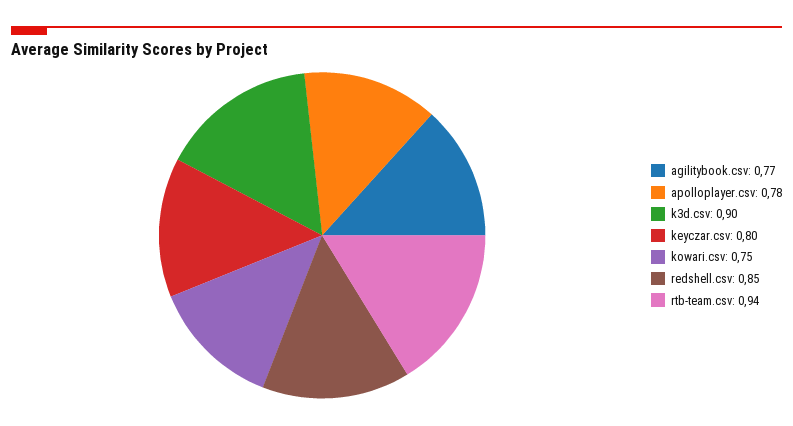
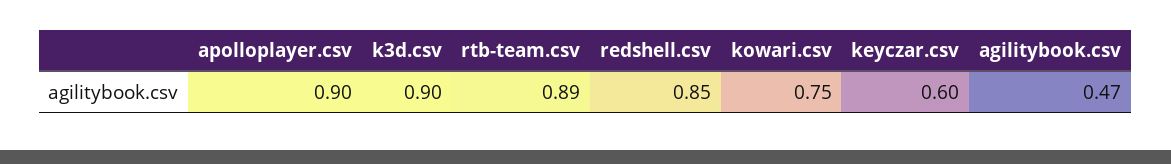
agilitybook.csv: 0.77 -> 0.47
apolloplayer.csv: 0.78 -> 0.9
keyczar.csv: 0.8 -> 0.6
rtb-team.csv: 0.94 -> 0.89

